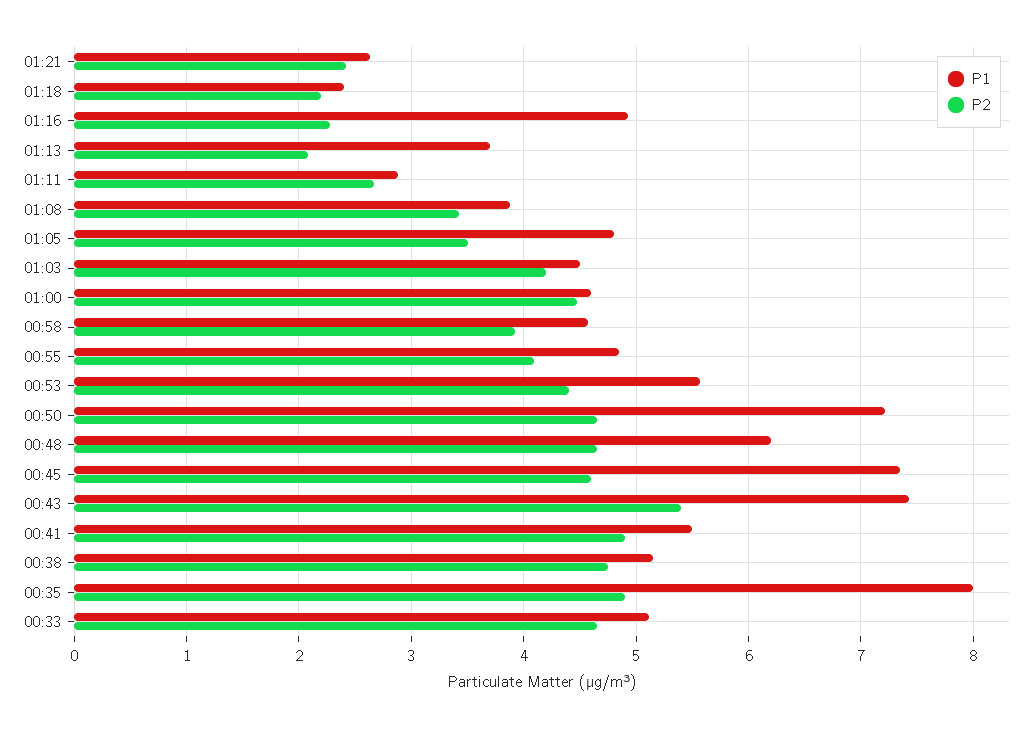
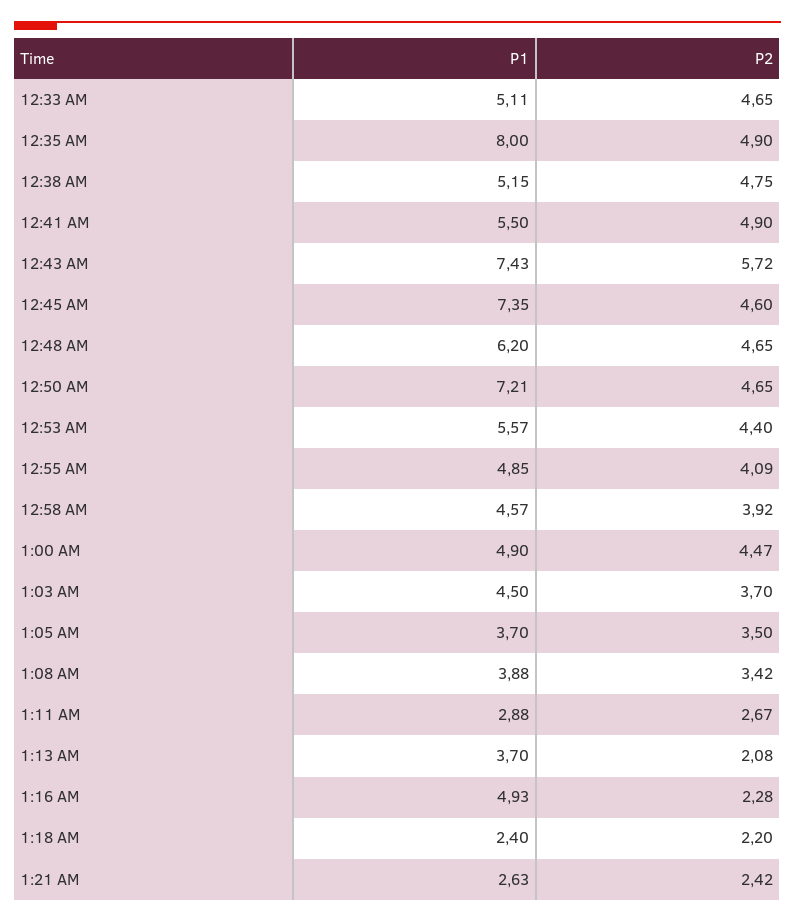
P1, 01:05: 4.8 -> 3.7
P2, 01:03: 4.2 -> 3.7
P1, 01:00: 4.6 -> 4.9
P2, 00:43: 5.4 -> 5.72

